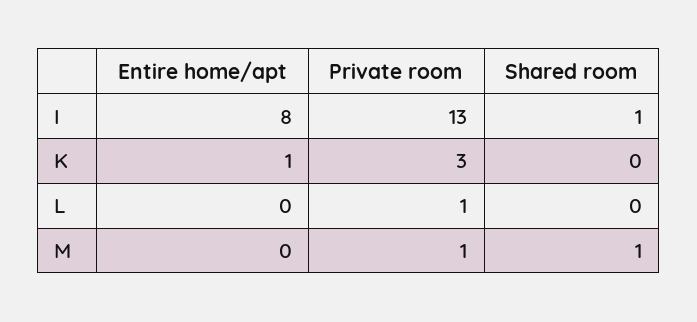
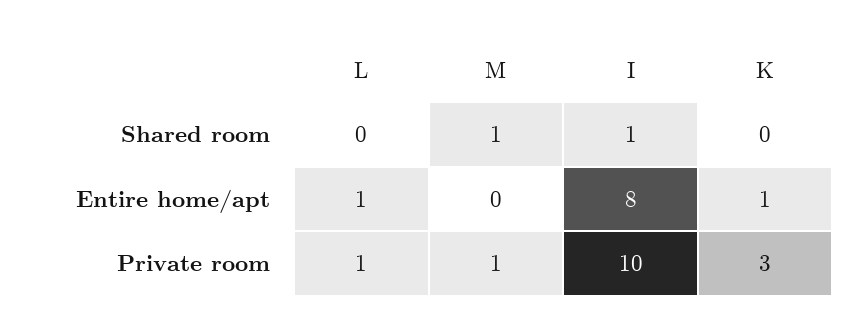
Private room, I: 13 -> 10
Entire home/apt, L: 0 -> 1

